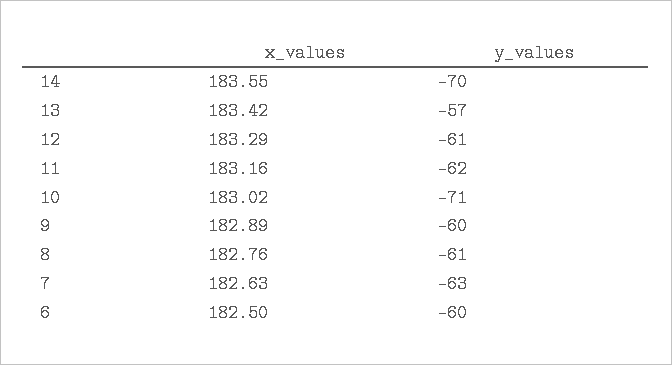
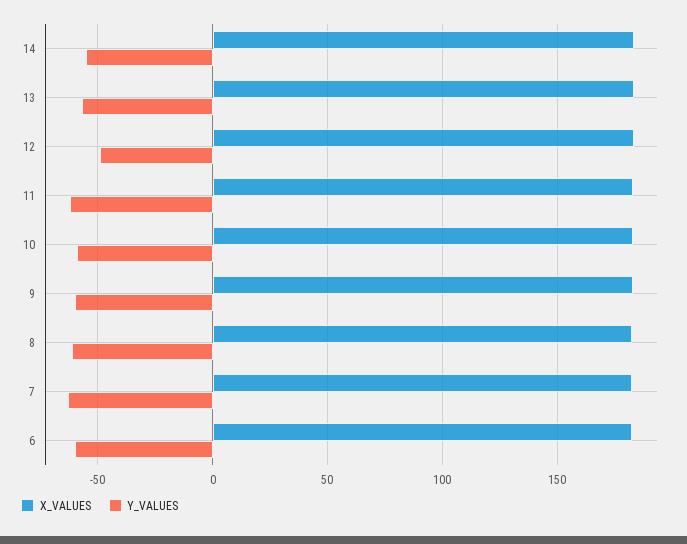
y_values, 14: -70 -> -55
y_values, 12: -61 -> -50
y_values, 10: -71 -> -60

